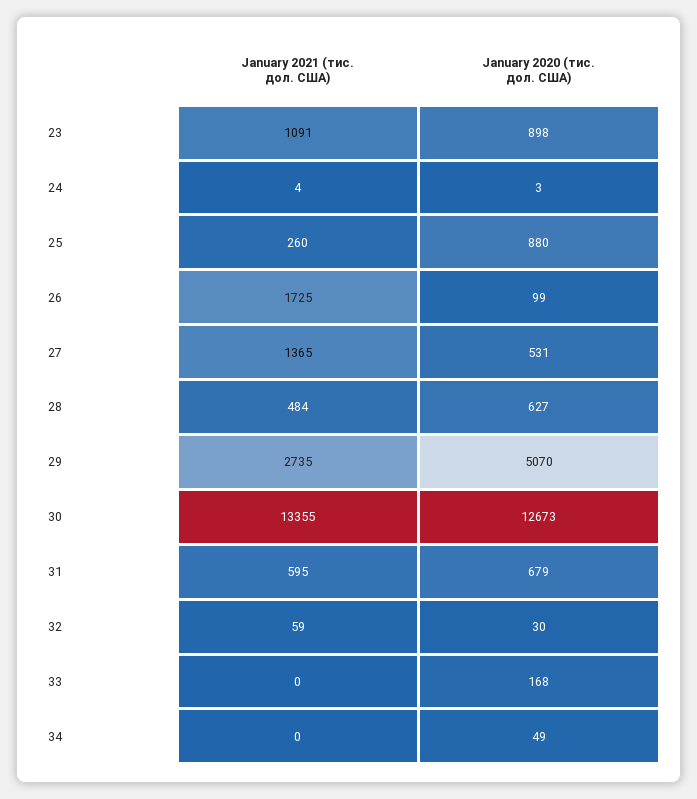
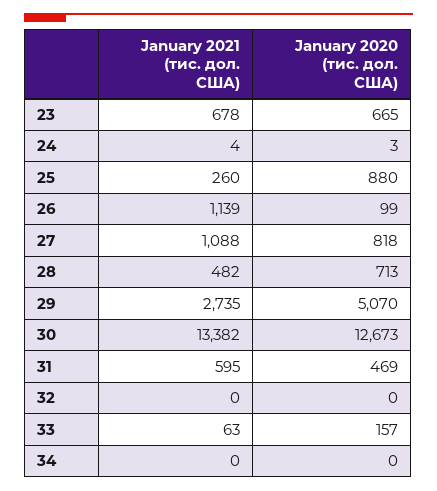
January 2021 (тис. дол. США), 23: 1091 -> 678
January 2020 (тис. дол. США), 23: 898 -> 665
January 2021 (тис. дол. США), 26: 1725 -> 1139
January 2021 (тис. дол. США), 27: 1365 -> 1088
January 2020 (тис. дол. США), 27: 531 -> 818
January 2021 (тис. дол. США), 28: 484 -> 482
January 2020 (тис. дол. США), 28: 627 -> 713
January 2021 (тис. дол. США), 30: 13355 -> 13382
January 2020 (тис. дол. США), 31: 679 -> 469
January 2021 (тис. дол. США), 32: 59 -> 0
January 2020 (тис. дол. США), 32: 30 -> 0
January 2021 (тис. дол. США), 33: 0 -> 63
January 2020 (тис. дол. США), 33: 168 -> 157
January 2020 (тис. дол. США), 34: 49 -> 0

